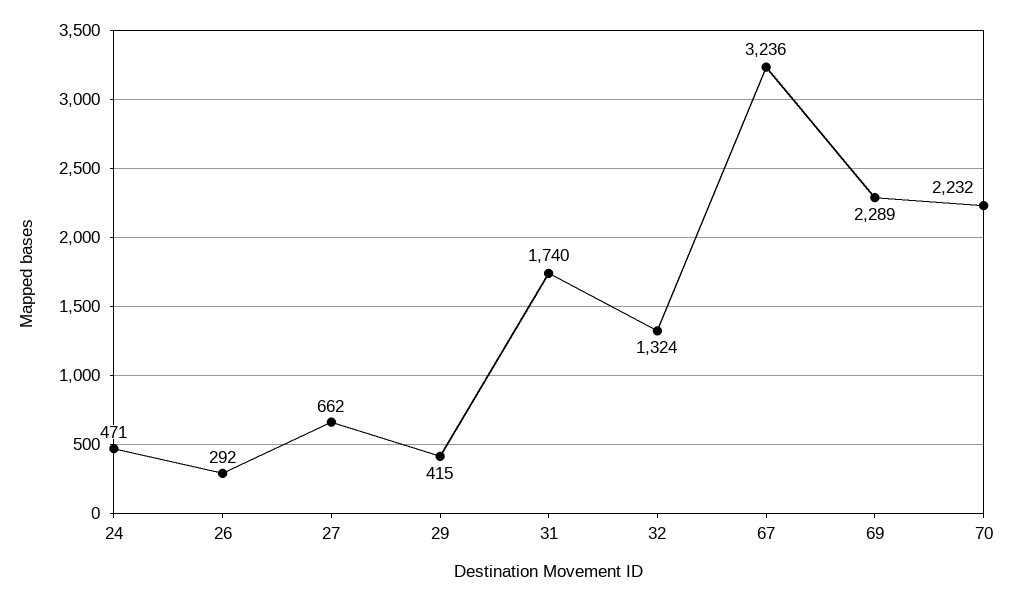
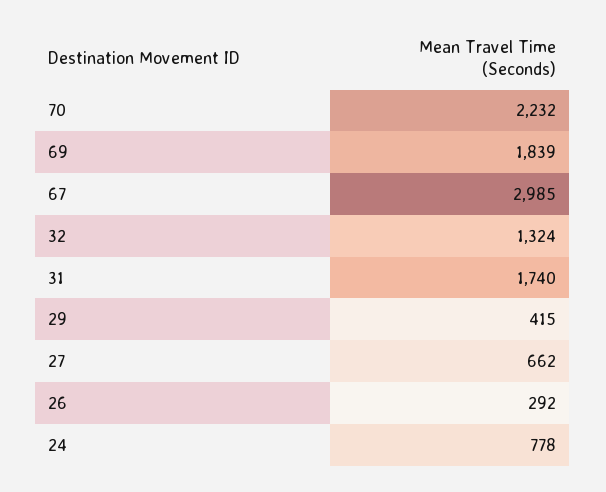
24: 471 -> 778
67: 3236 -> 2985
69: 2289 -> 1839

